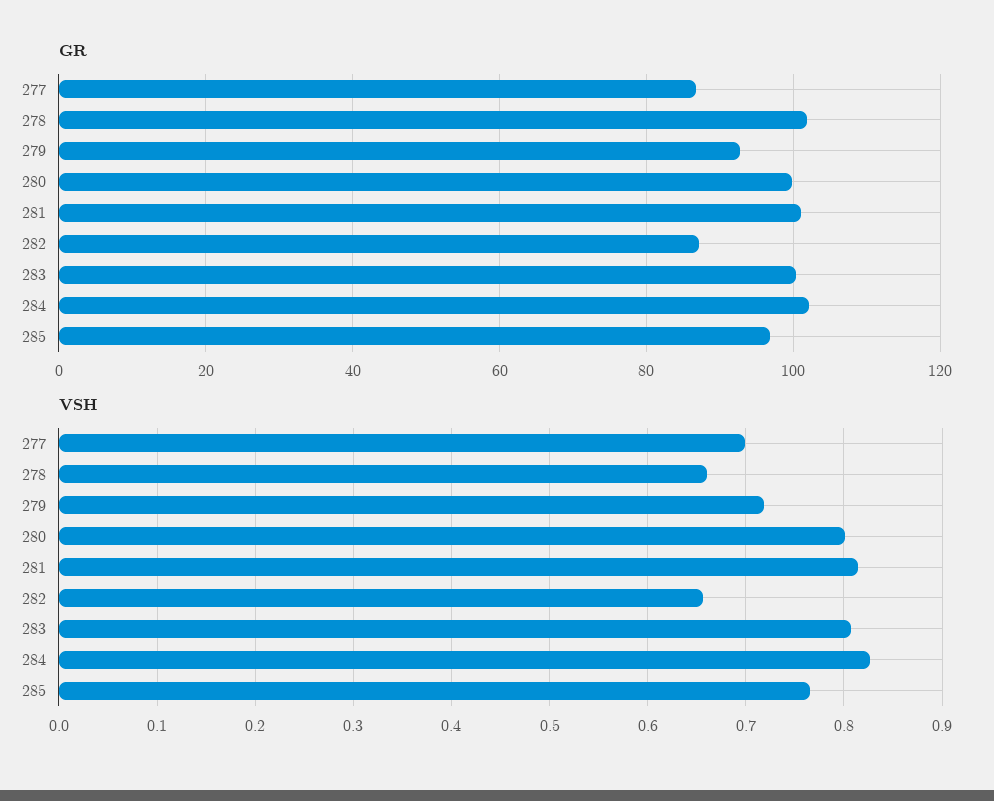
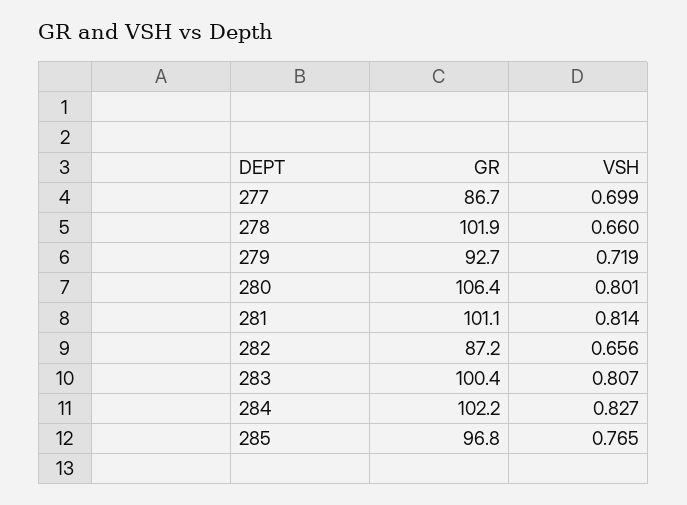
GR, 280: 100 -> 106.4

